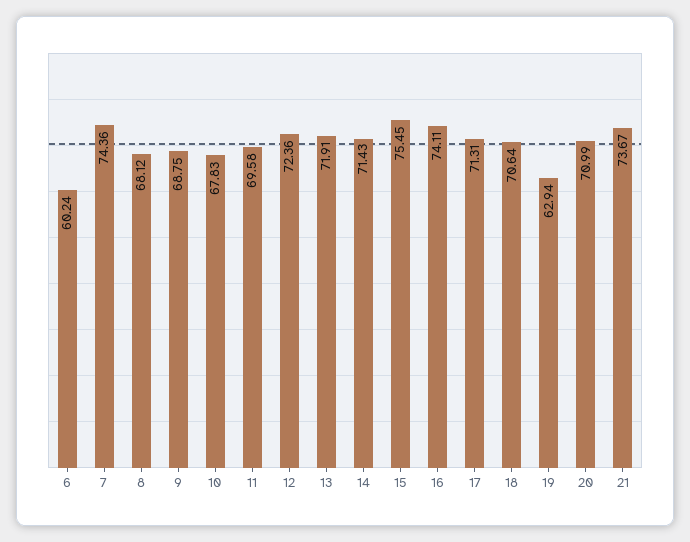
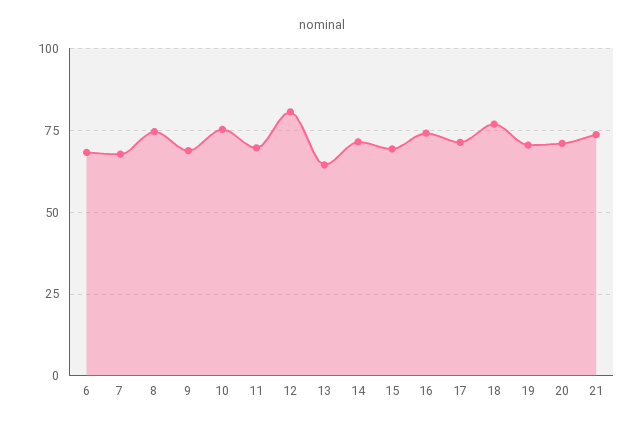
6: 60.24 -> 67.5
7: 74.36 -> 67.5
8: 68.12 -> 75
10: 67.83 -> 75
12: 72.36 -> 80
13: 71.91 -> 65
15: 75.45 -> 70
18: 70.64 -> 77.5
19: 62.94 -> 70

